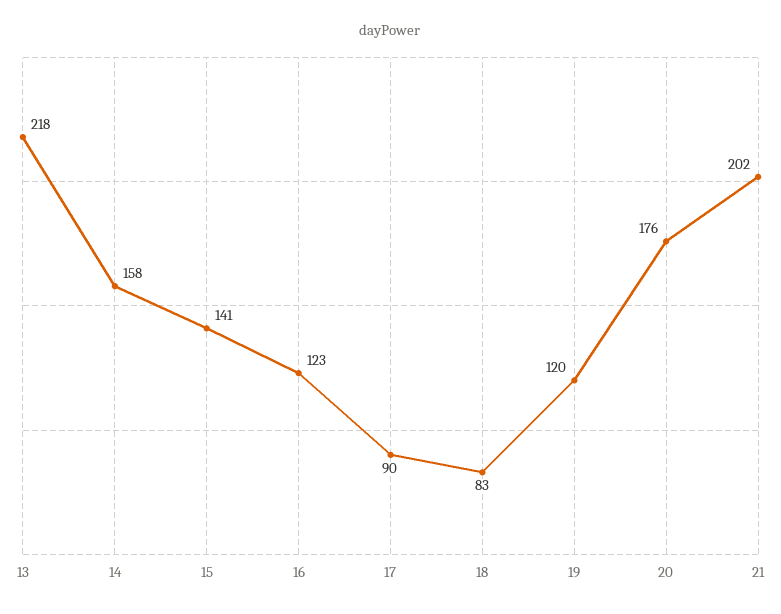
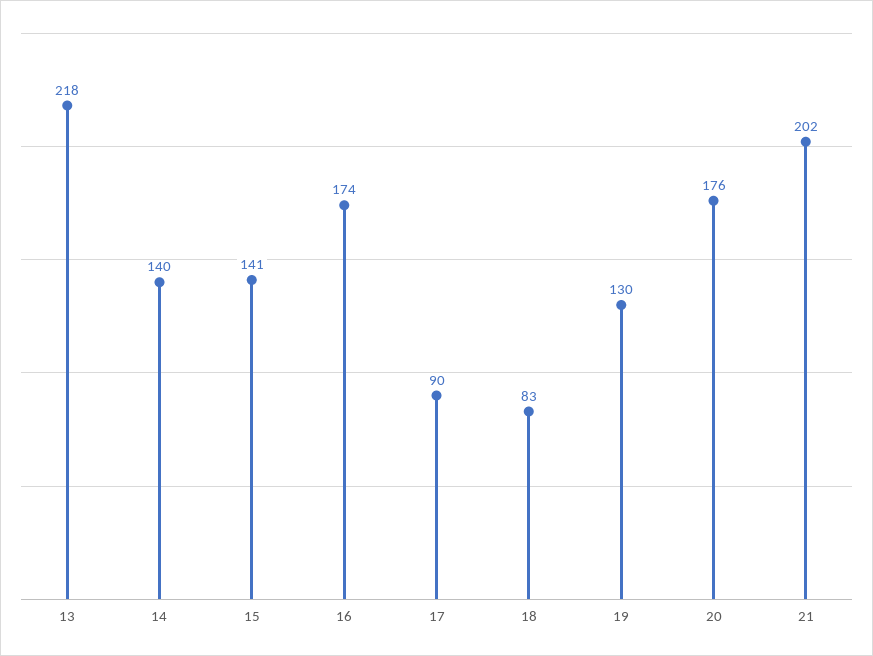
14: 158 -> 140
16: 123 -> 174
19: 120 -> 130

